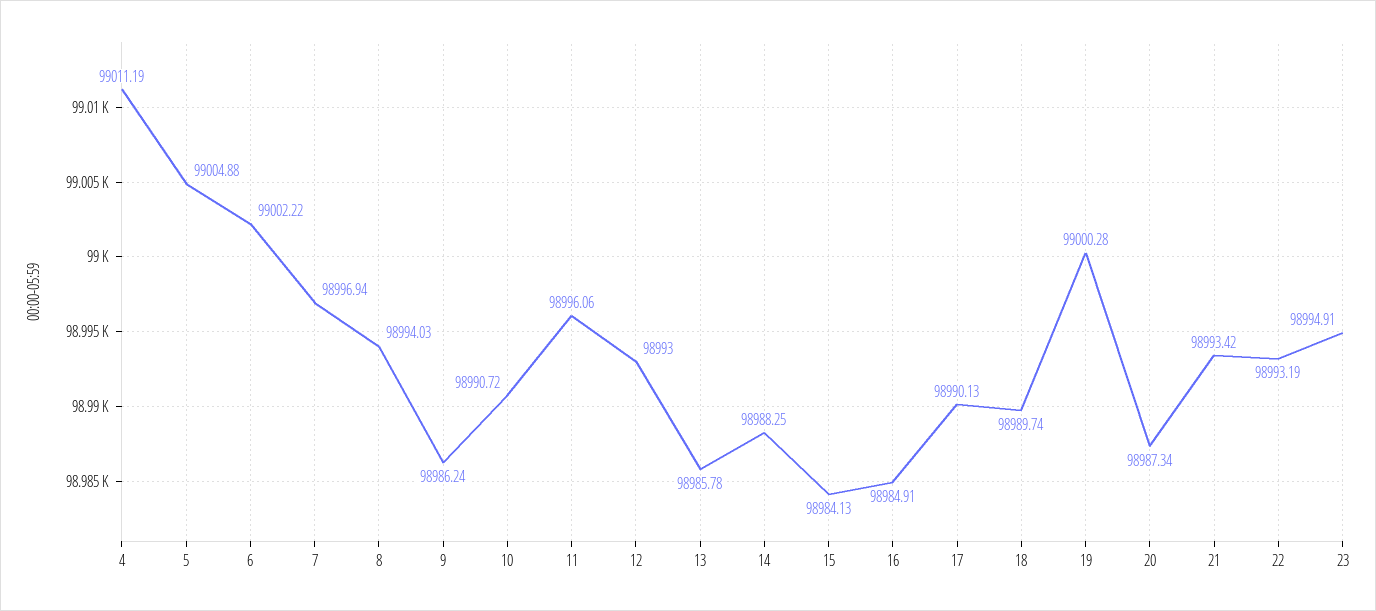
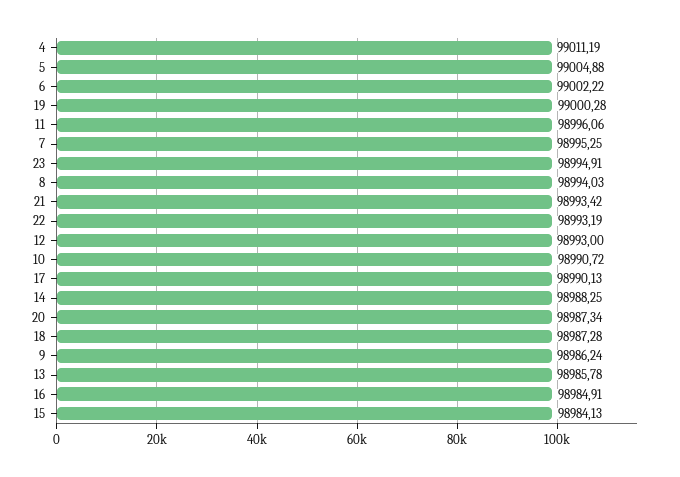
7: 98996.94 -> 98995.25
18: 98989.74 -> 98987.28

